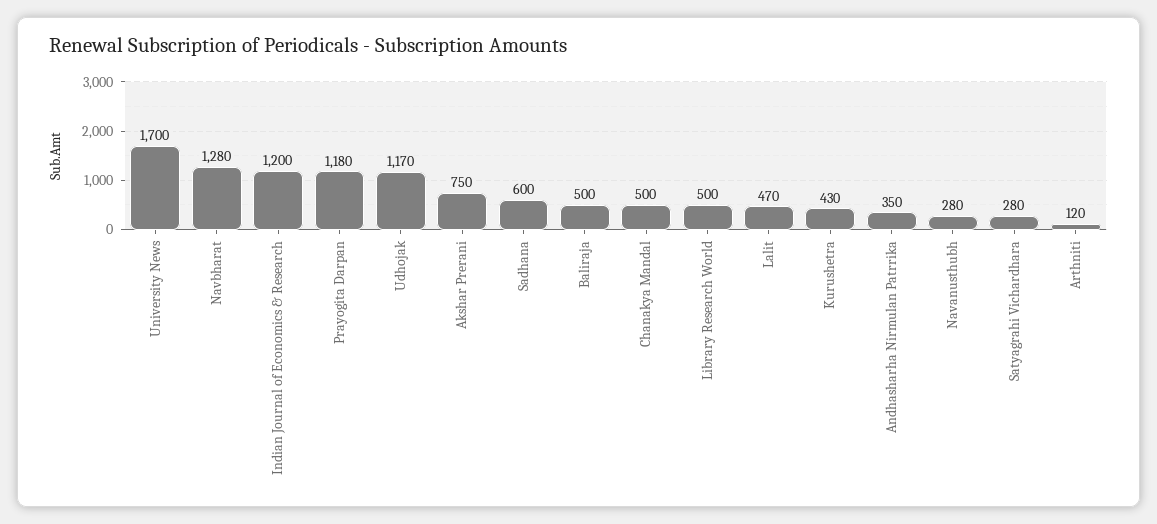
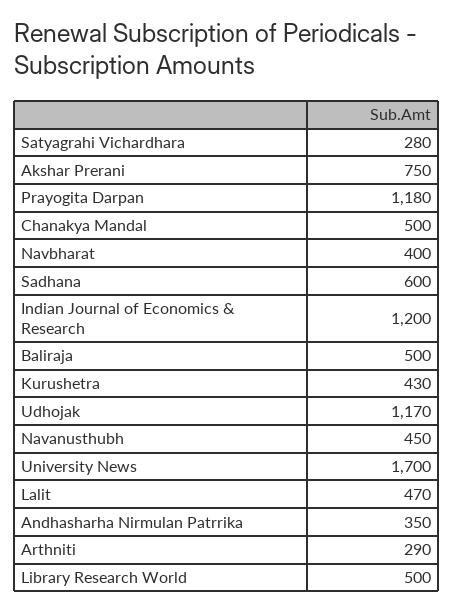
Navbharat: 1280 -> 400
Navanusthubh: 280 -> 450
Arthniti: 120 -> 290

